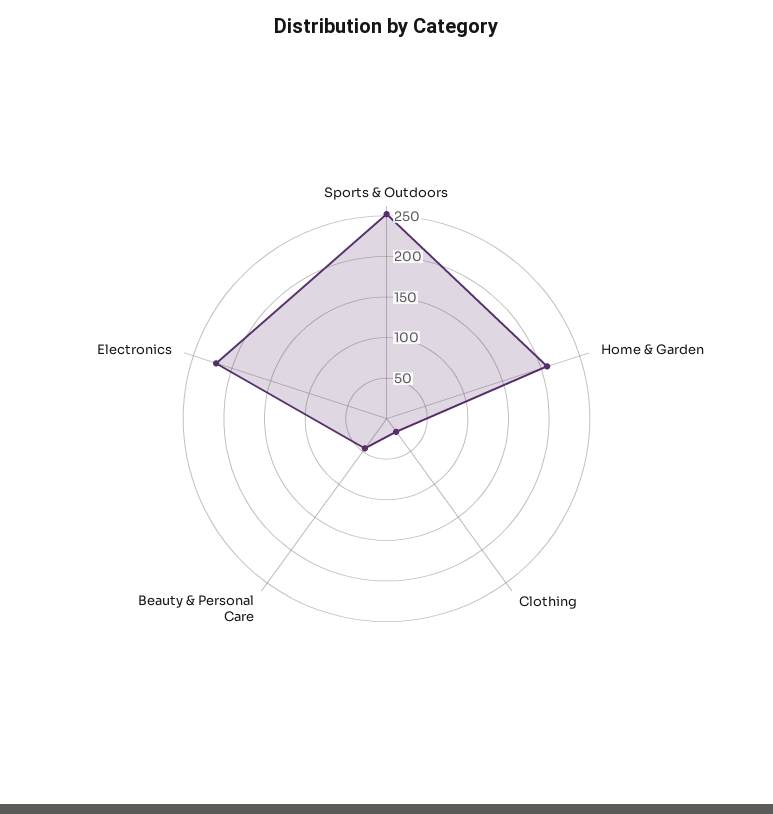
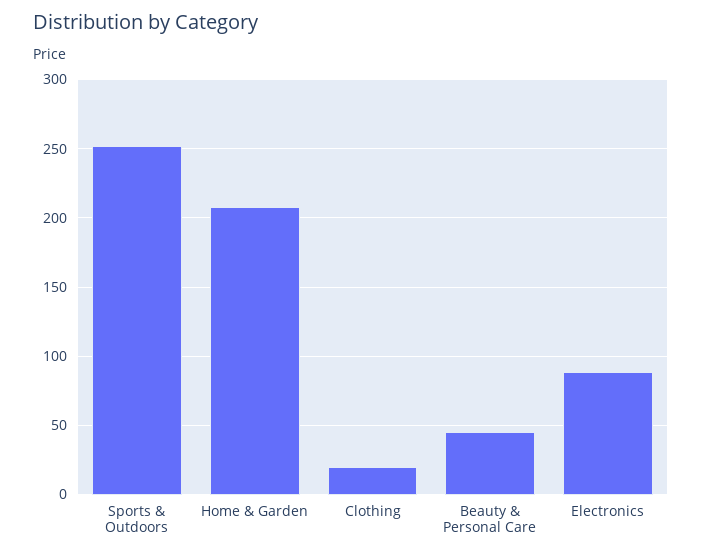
Electronics: 220 -> 90

